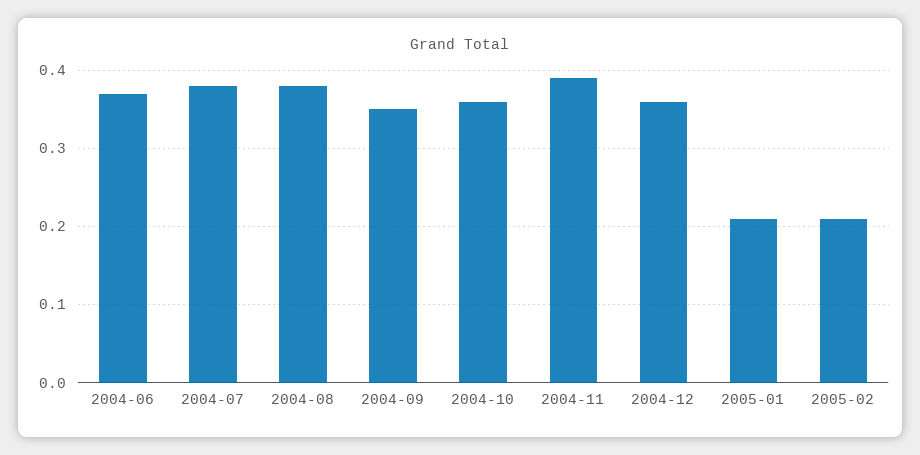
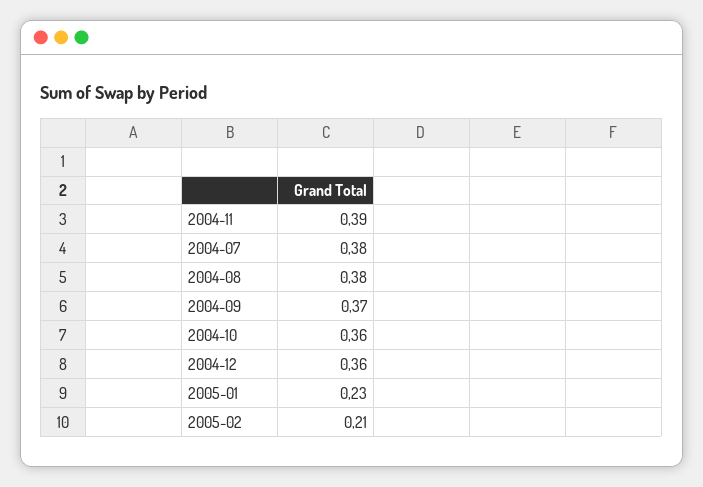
2004-06: 0.37 -> none
2004-09: 0.35 -> 0.37
2005-01: 0.21 -> 0.23

